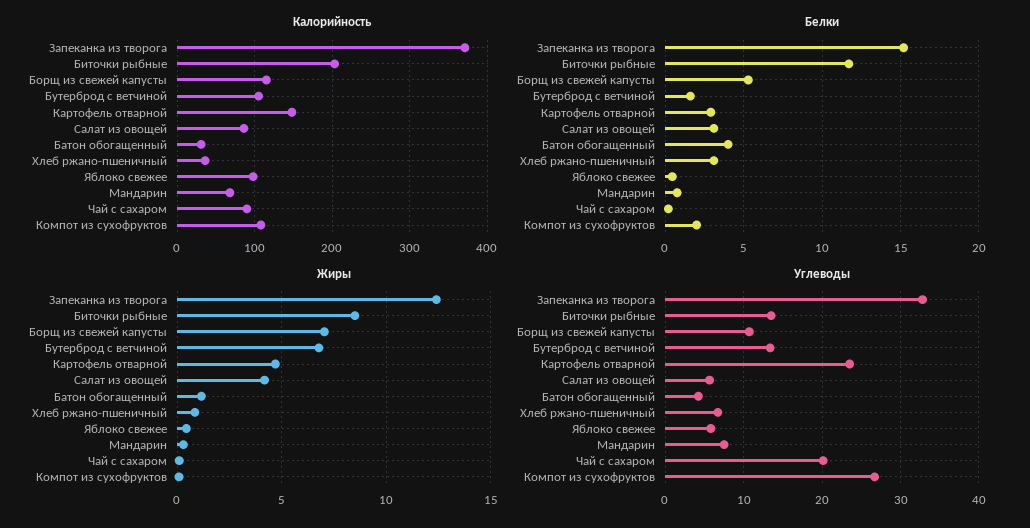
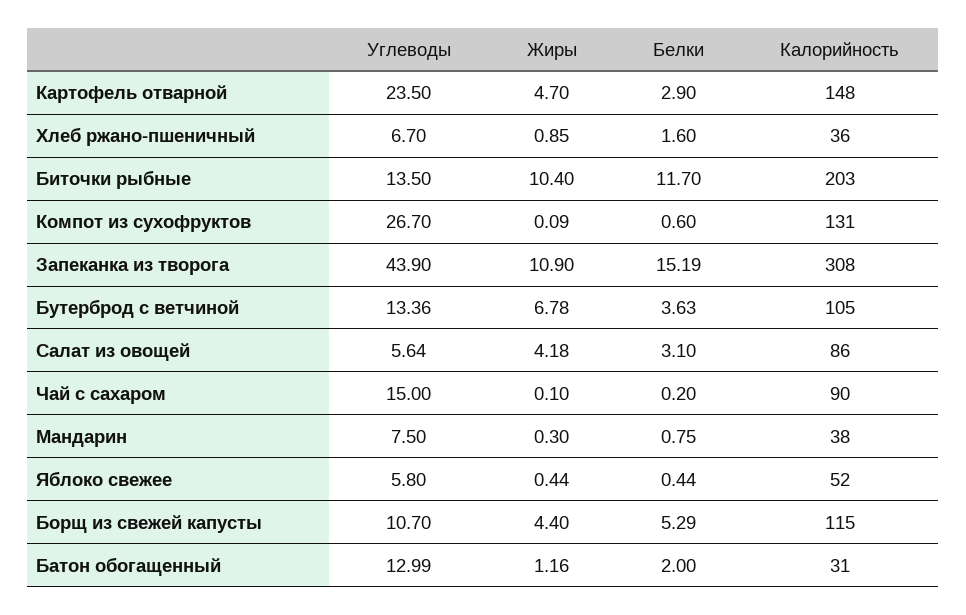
Калорийность, Запеканка из творога: 370 -> 308
Калорийность, Яблоко свежее: 100 -> 52
Калорийность, Мандарин: 70 -> 38
Калорийность, Компот из сухофруктов: 110 -> 131
Белки, Бутерброд с ветчиной: 1.5 -> 3.63
Белки, Батон обогащенный: 4 -> 2
Белки, Хлеб ржано-пшеничный: 3 -> 1.6
Белки, Компот из сухофруктов: 2 -> 0.6
Жиры, Запеканка из творога: 12.5 -> 10.9
Жиры, Биточки рыбные: 8.5 -> 10.4
Жиры, Борщ из свежей капусты: 7 -> 4.4
Углеводы, Запеканка из творога: 33 -> 43.9
Углеводы, Батон обогащенный: 4 -> 12.99
Углеводы, Чай с сахаром: 20 -> 15

